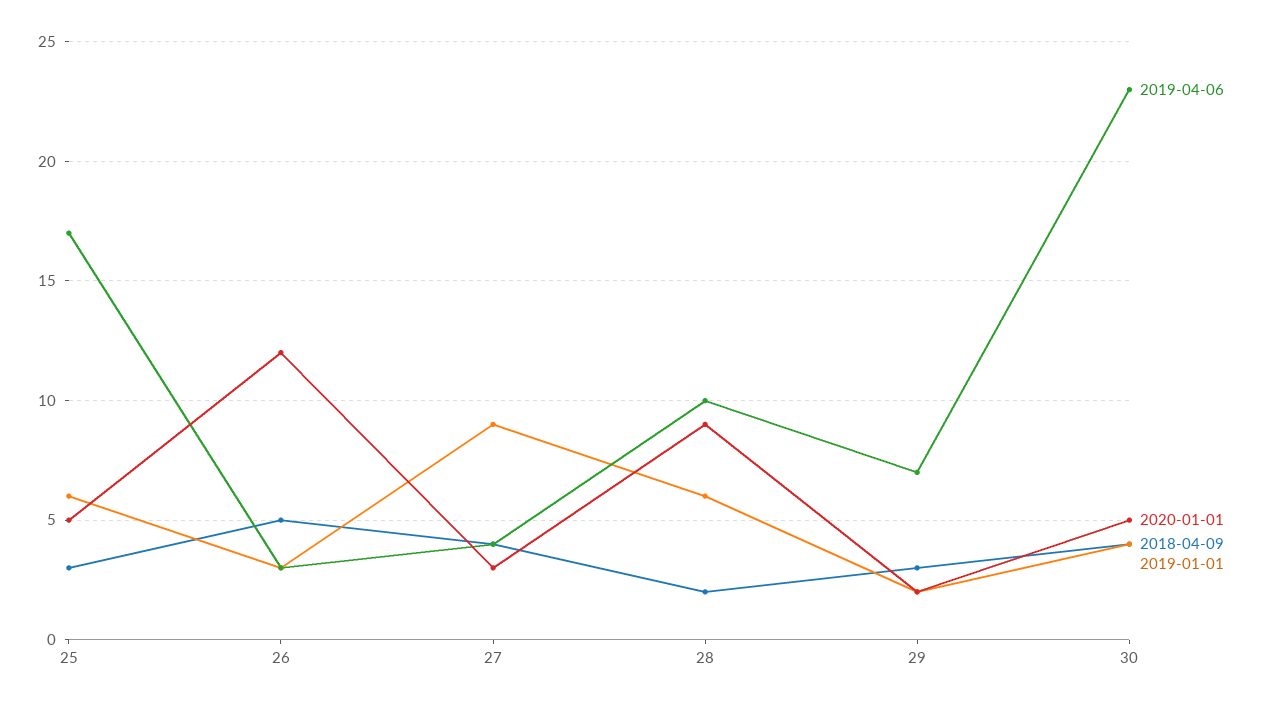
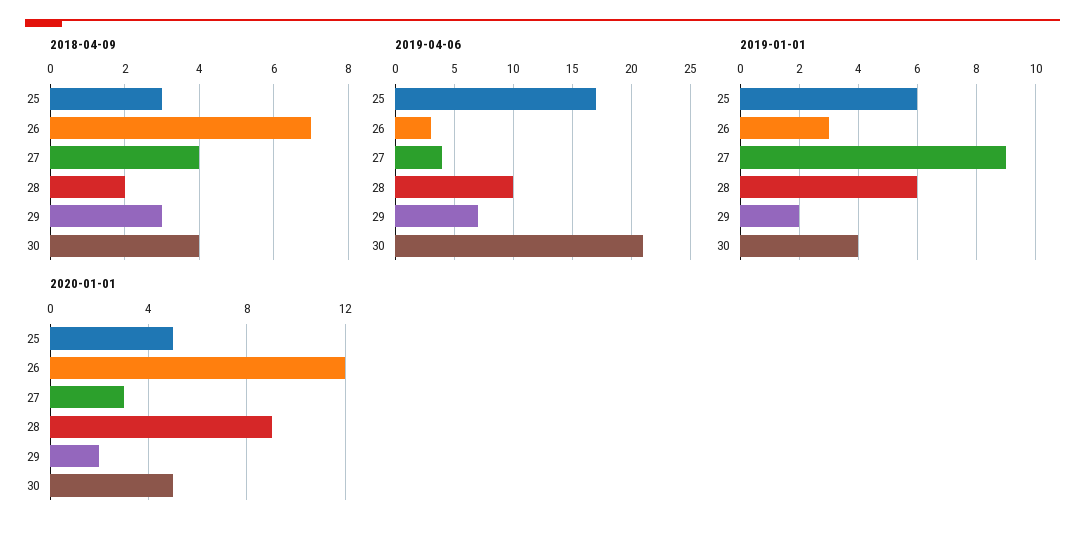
2018-04-09, 26: 5 -> 7
2019-04-06, 30: 23 -> 21

